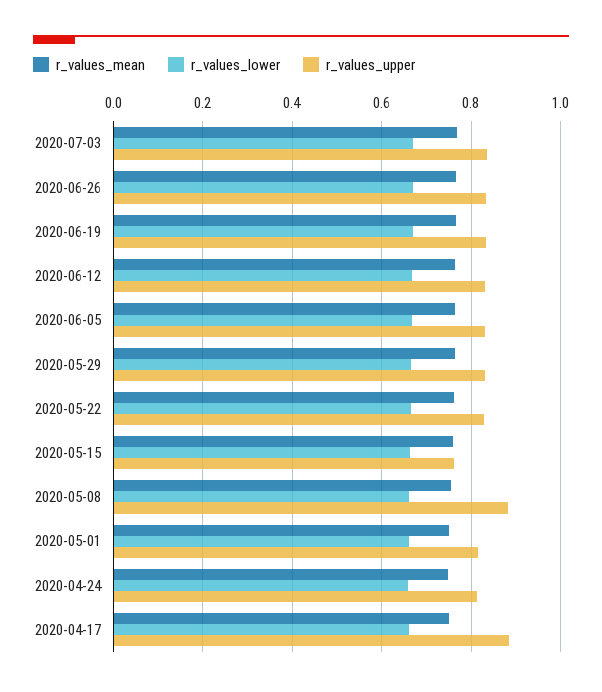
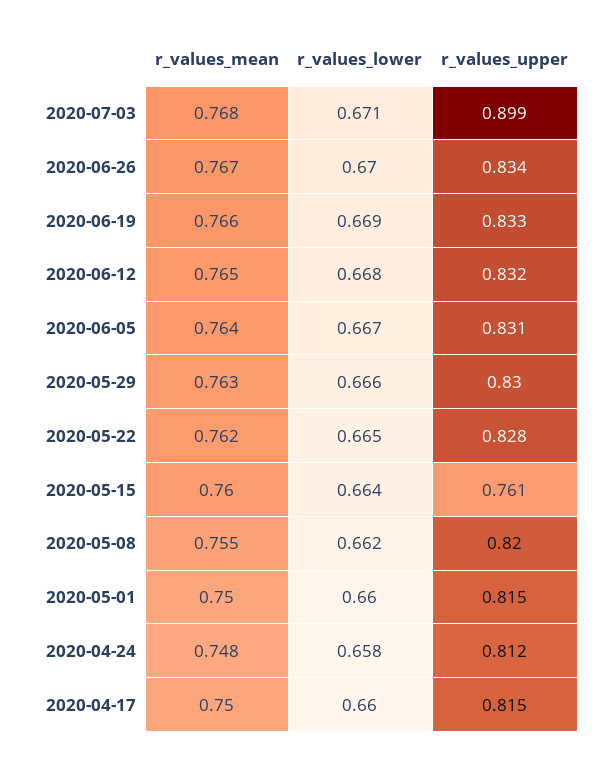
r_values_upper, 2020-07-03: 0.84 -> 0.899
r_values_upper, 2020-05-08: 0.88 -> 0.82
r_values_upper, 2020-04-17: 0.88 -> 0.815

